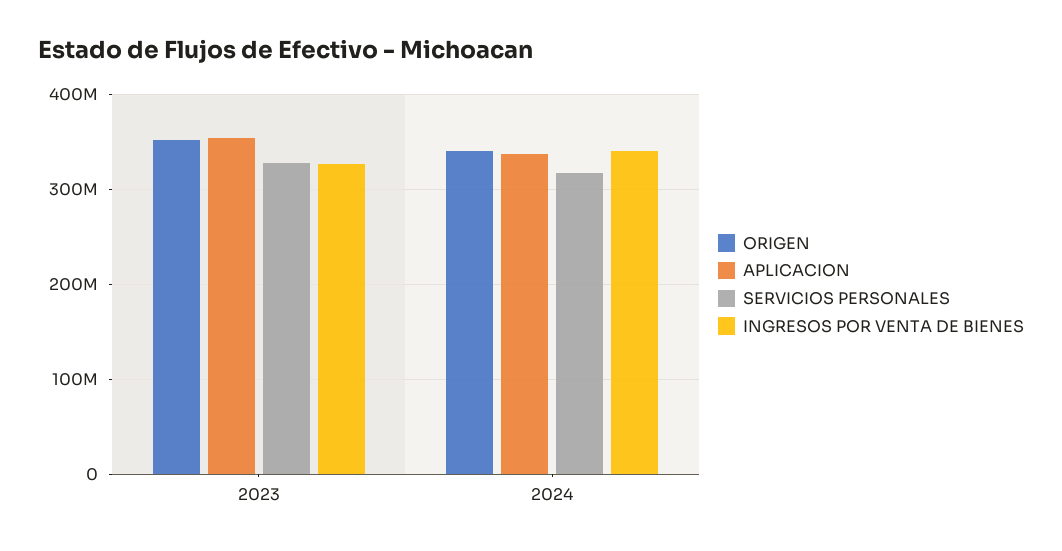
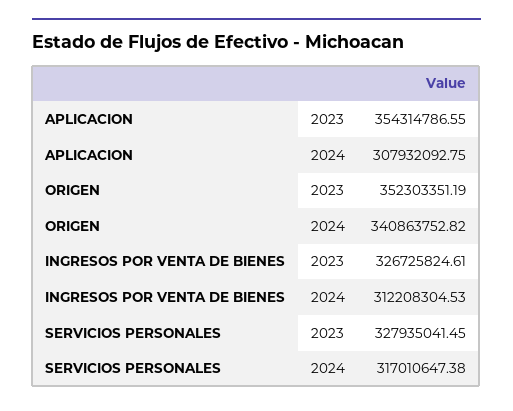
APLICACION, 2024: 340000000 -> 307932092.75
INGRESOS POR VENTA DE BIENES, 2024: 340000000 -> 312208304.53

